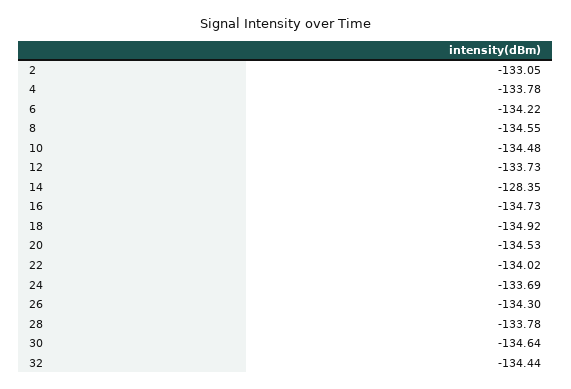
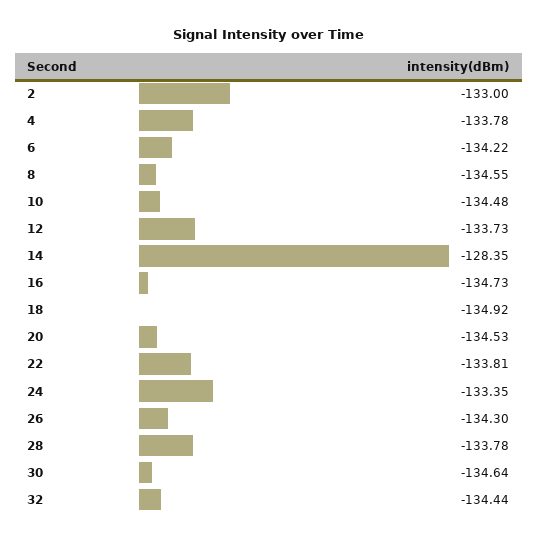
2: -133.05 -> -133
22: -134.02 -> -133.81
24: -133.69 -> -133.35

